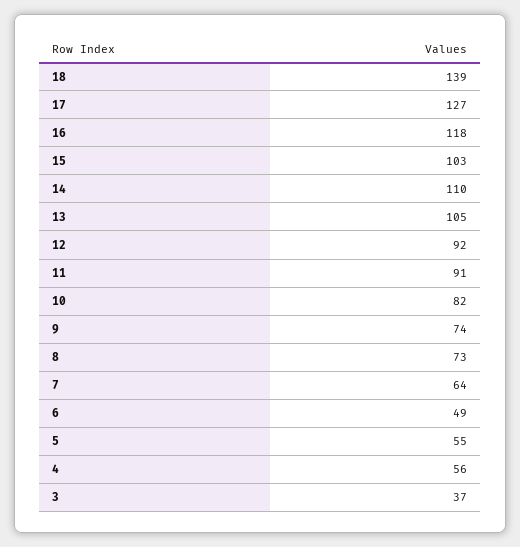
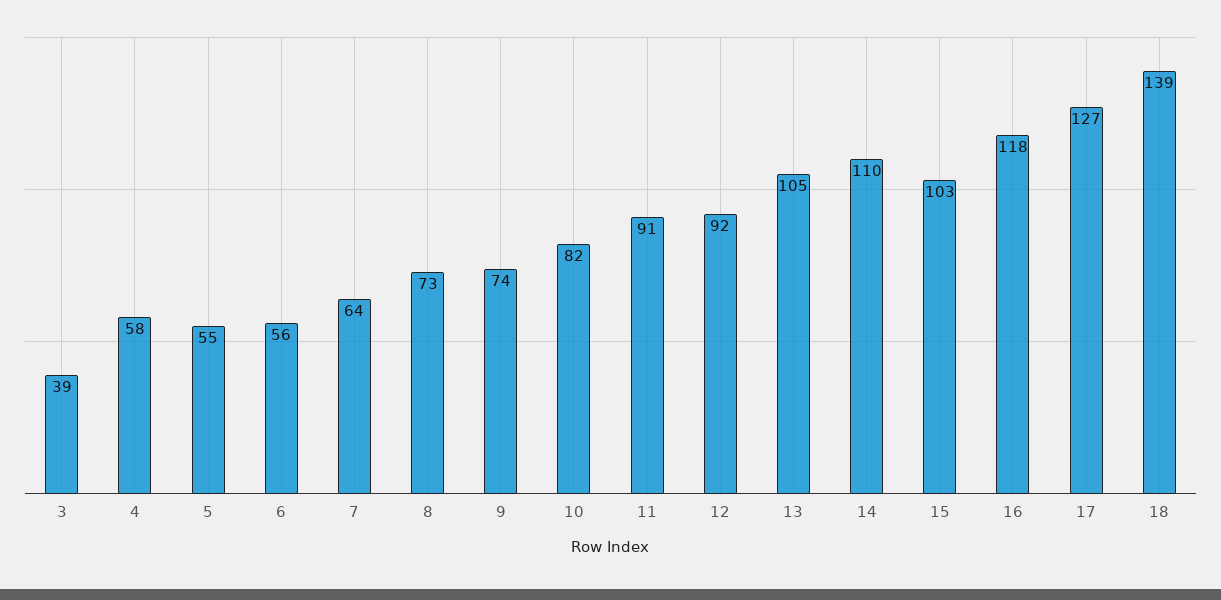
6: 49 -> 56
4: 56 -> 58
3: 37 -> 39

